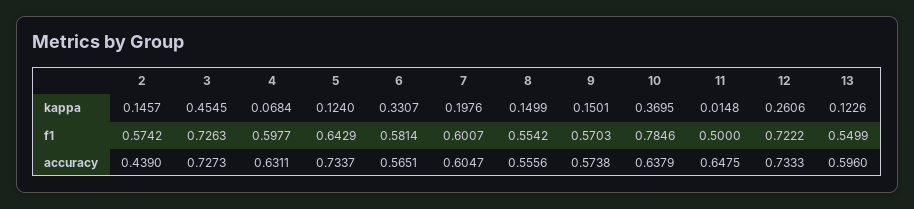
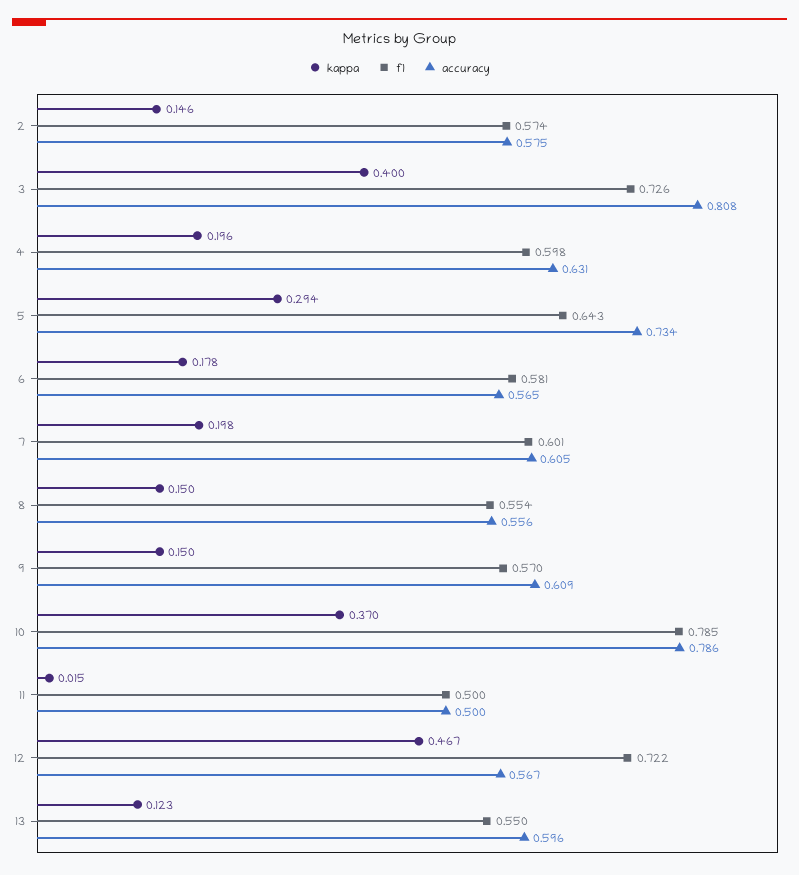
kappa, 3: 0.4545 -> 0.4
kappa, 4: 0.0684 -> 0.196
kappa, 5: 0.124 -> 0.294
kappa, 6: 0.3307 -> 0.178
kappa, 12: 0.2606 -> 0.467
accuracy, 2: 0.439 -> 0.575
accuracy, 3: 0.7273 -> 0.808
accuracy, 9: 0.5738 -> 0.609
accuracy, 10: 0.6379 -> 0.786
accuracy, 11: 0.6475 -> 0.5
accuracy, 12: 0.7333 -> 0.567

